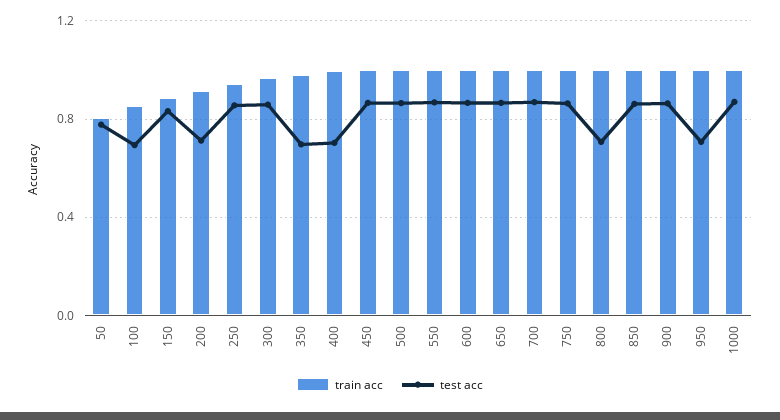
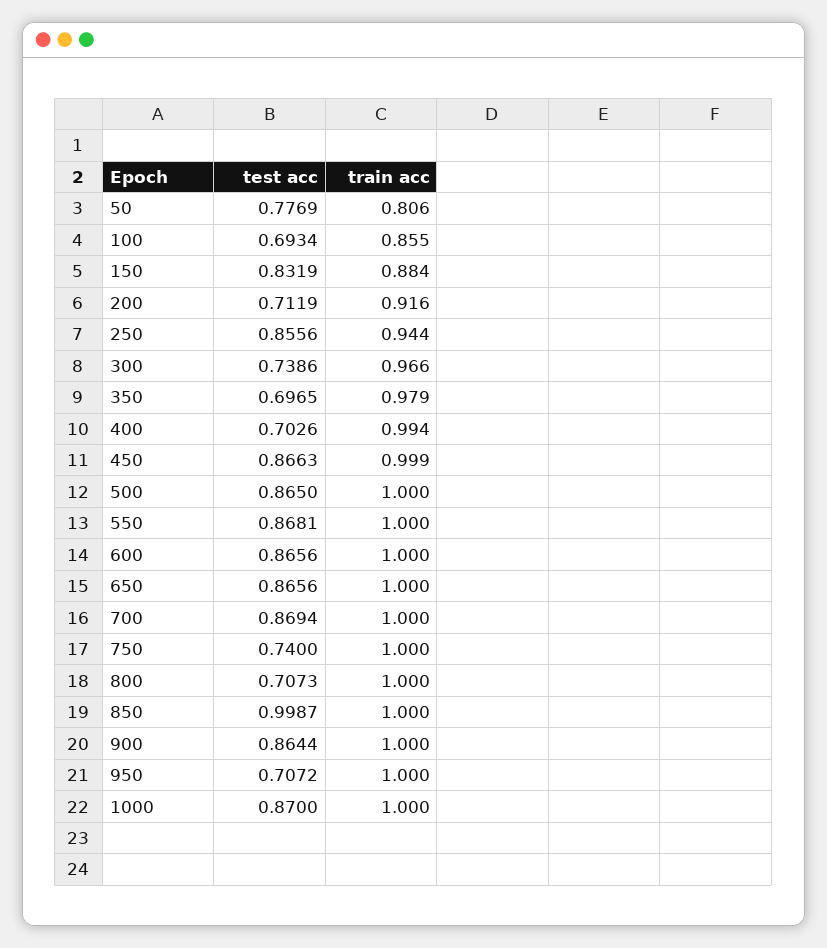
test acc, 300: 0.85 -> 0.7386
test acc, 750: 0.85 -> 0.74
test acc, 850: 0.85 -> 0.9987

